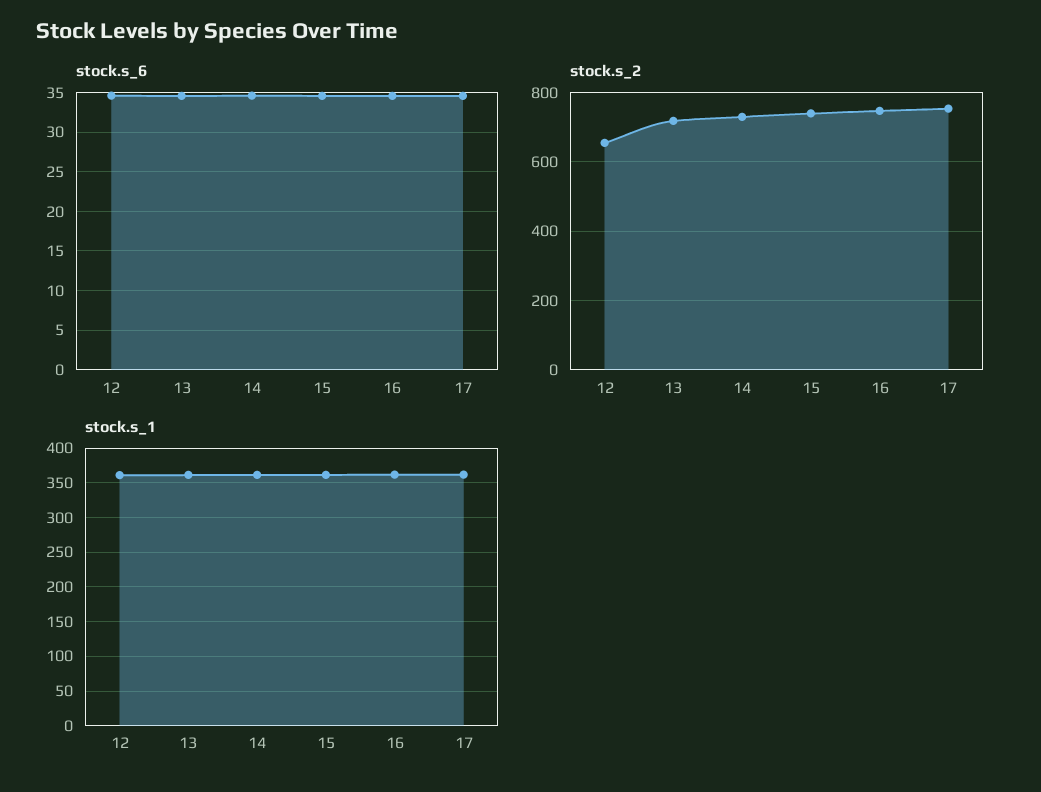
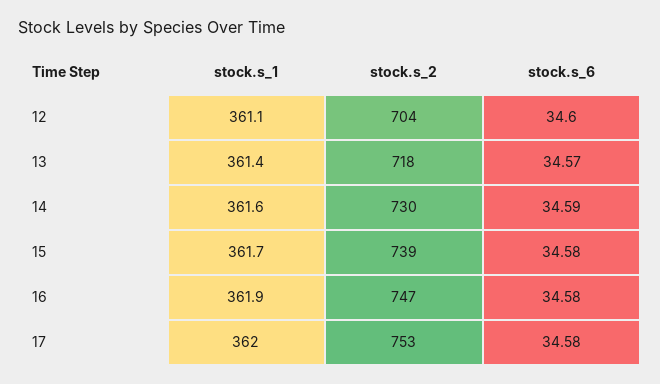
stock.s_2, 12: 660 -> 704

